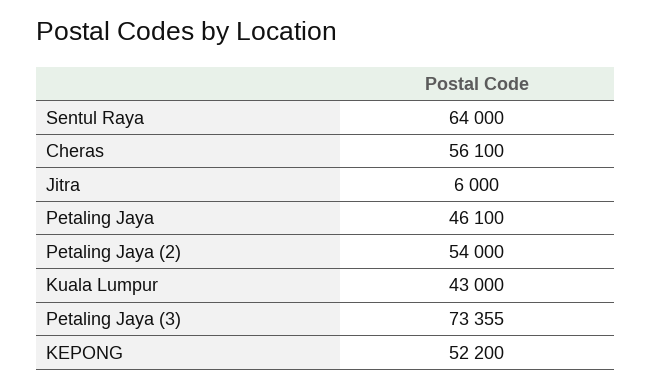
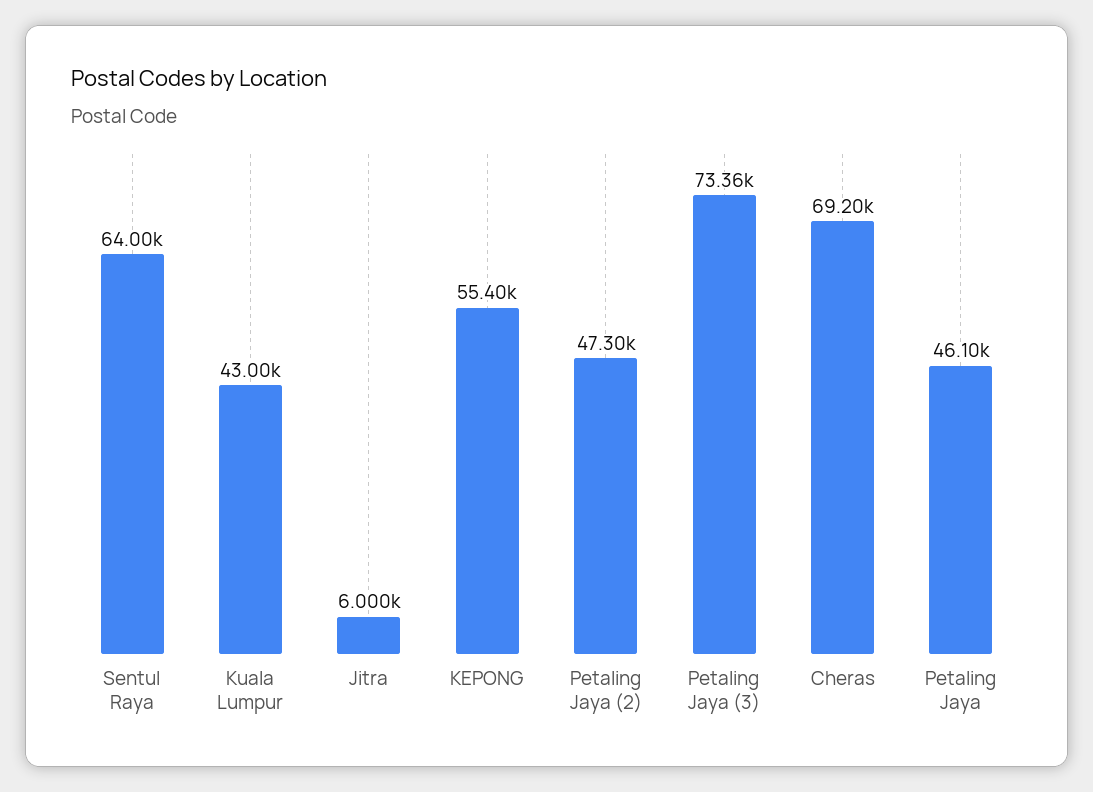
Cheras: 56100 -> 69200
Petaling Jaya (2): 54000 -> 47300
KEPONG: 52200 -> 55400

